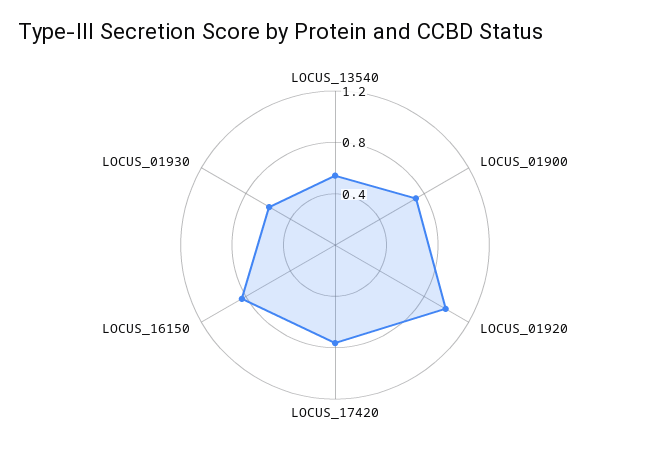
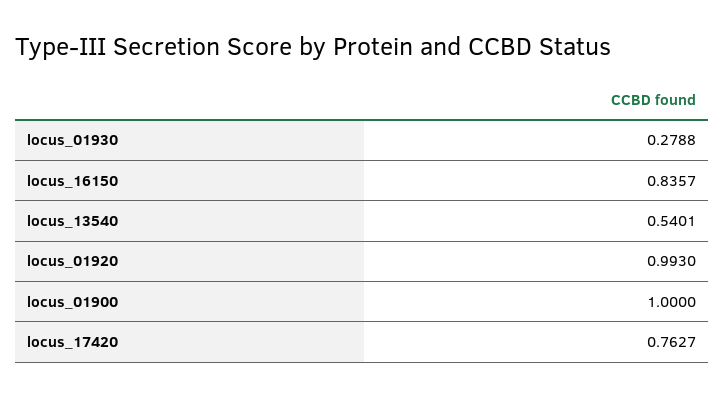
LOCUS_01900: 0.7 -> 1
LOCUS_01930: 0.6 -> 0.2788

